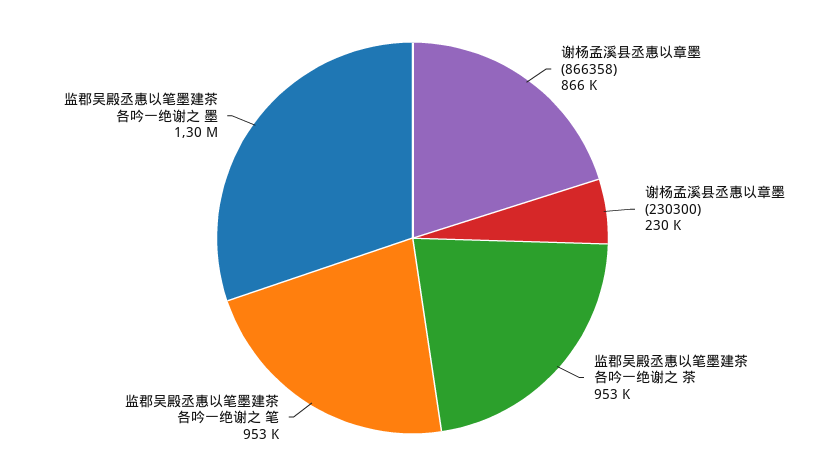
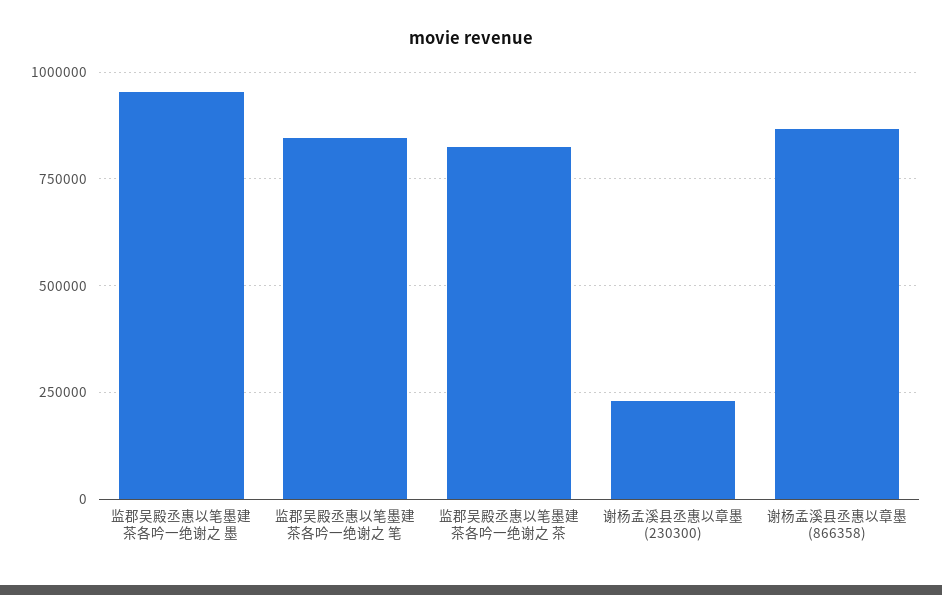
监郡吴殿丞惠以笔墨建茶各吟一绝谢之 茶: 953000 -> 825000
监郡吴殿丞惠以笔墨建茶各吟一绝谢之 笔: 953000 -> 850000
监郡吴殿丞惠以笔墨建茶各吟一绝谢之 墨: 1300000 -> 950000

